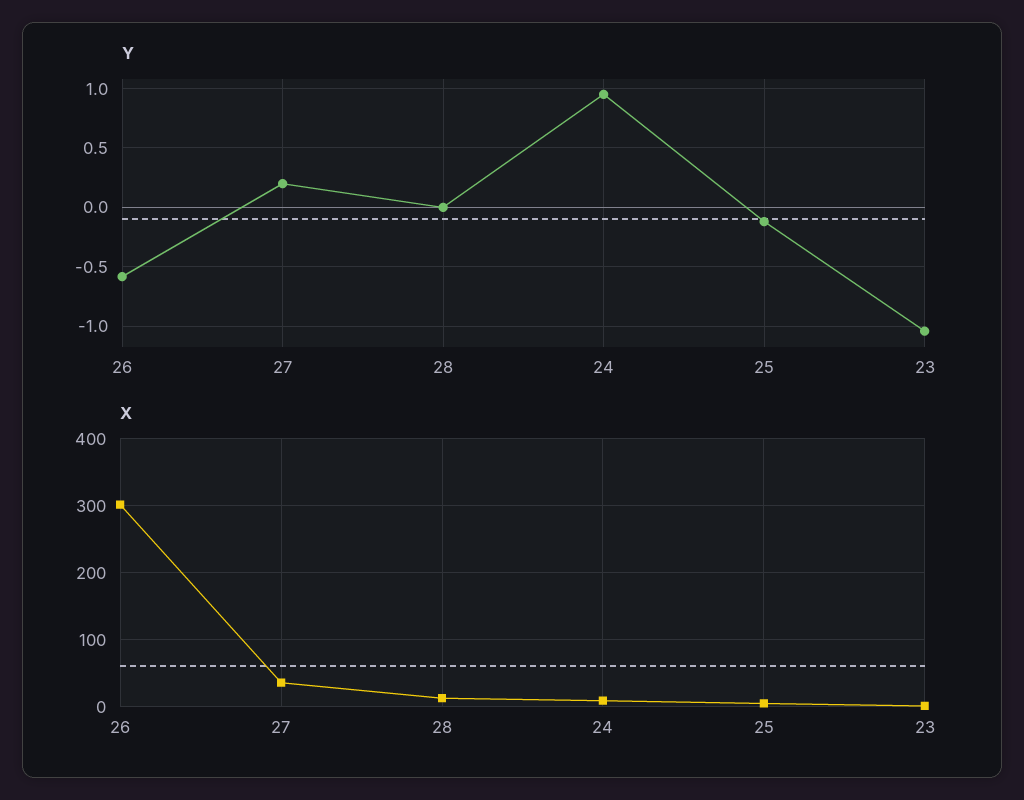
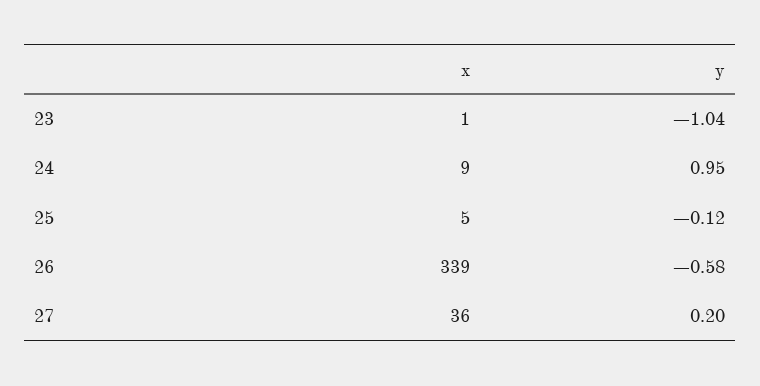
Y, 28: 0 -> none
X, 26: 300 -> 339
X, 28: 10 -> none

